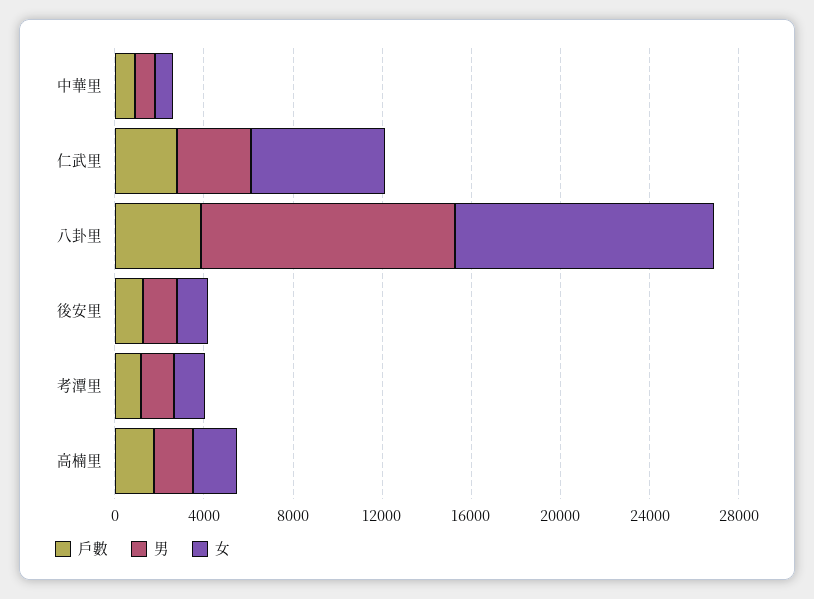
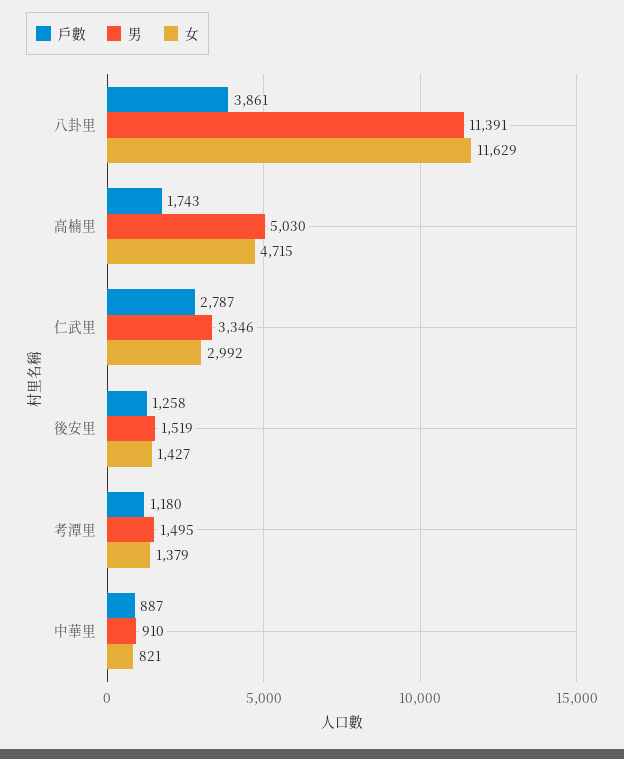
女, 仁武里: 6000 -> 2992
男, 高楠里: 2000 -> 5030
女, 高楠里: 2000 -> 4715

